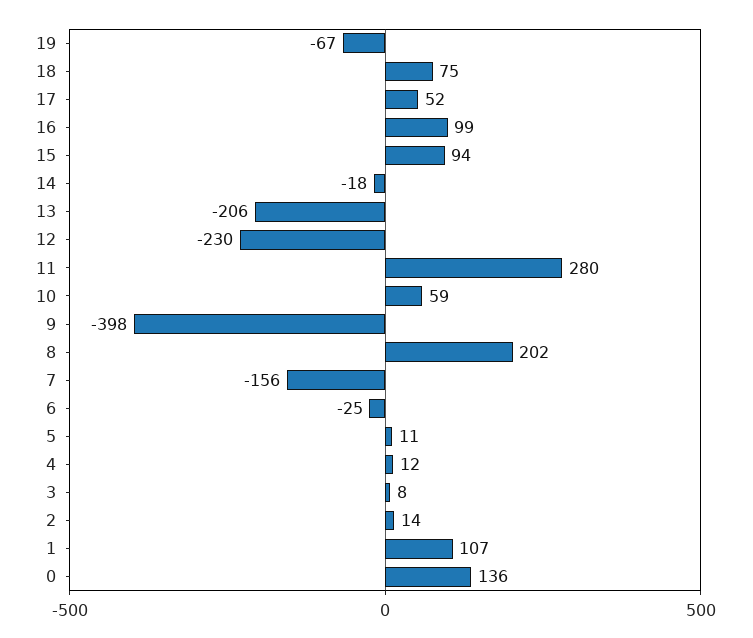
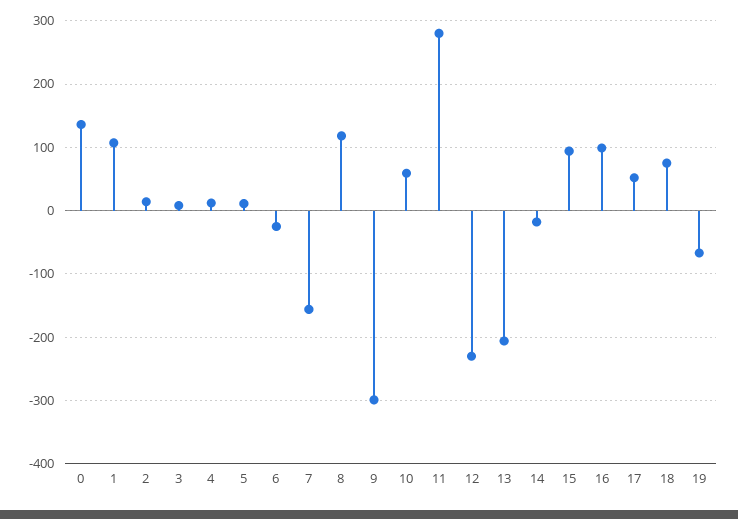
9: -398 -> -300
8: 202 -> 120

